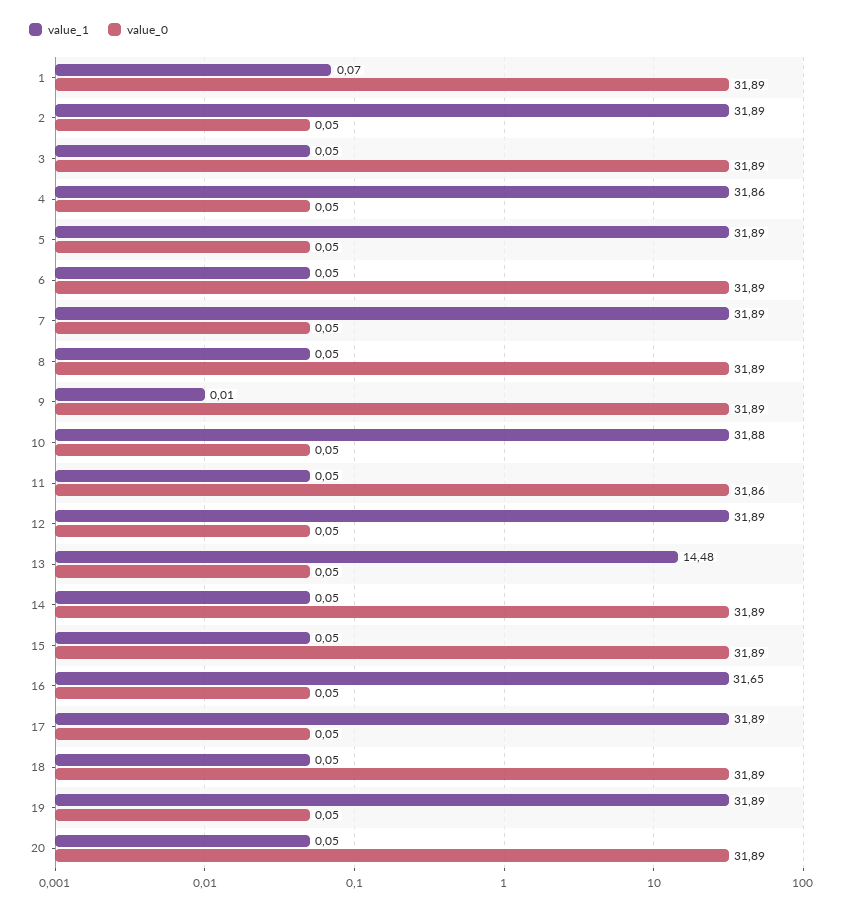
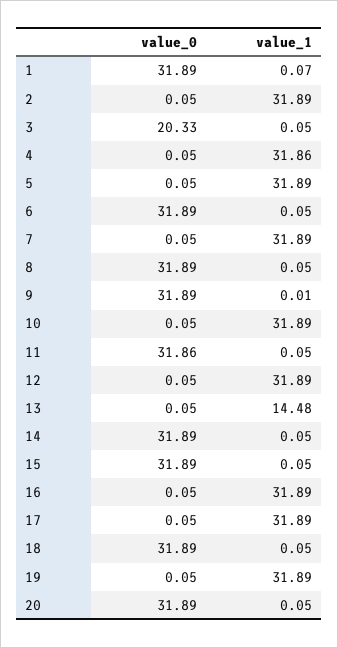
value_0, 3: 31.89 -> 20.33
value_1, 10: 31.88 -> 31.89
value_1, 16: 31.65 -> 31.89

